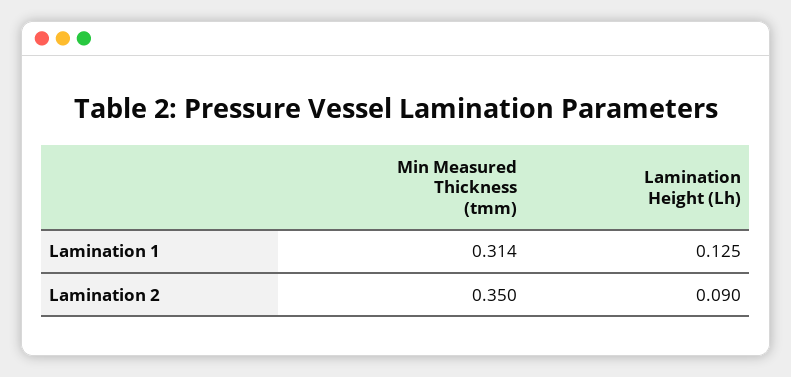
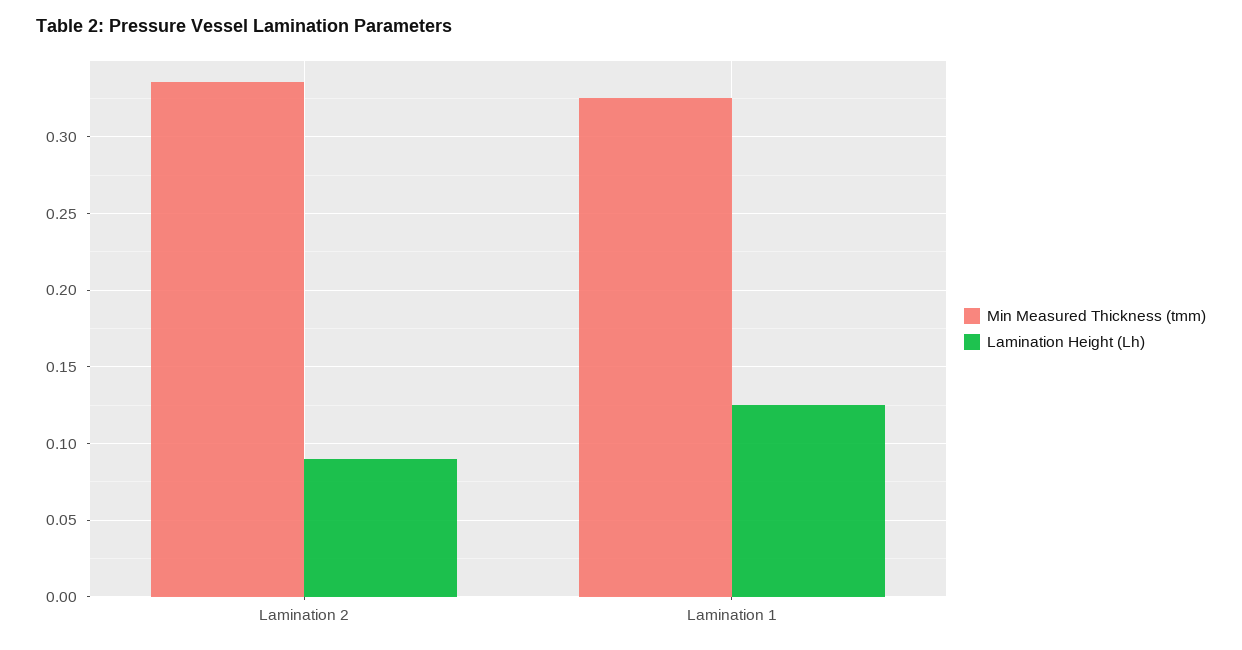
Min Measured Thickness (tmm), Lamination 1: 0.314 -> 0.325
Min Measured Thickness (tmm), Lamination 2: 0.35 -> 0.335

